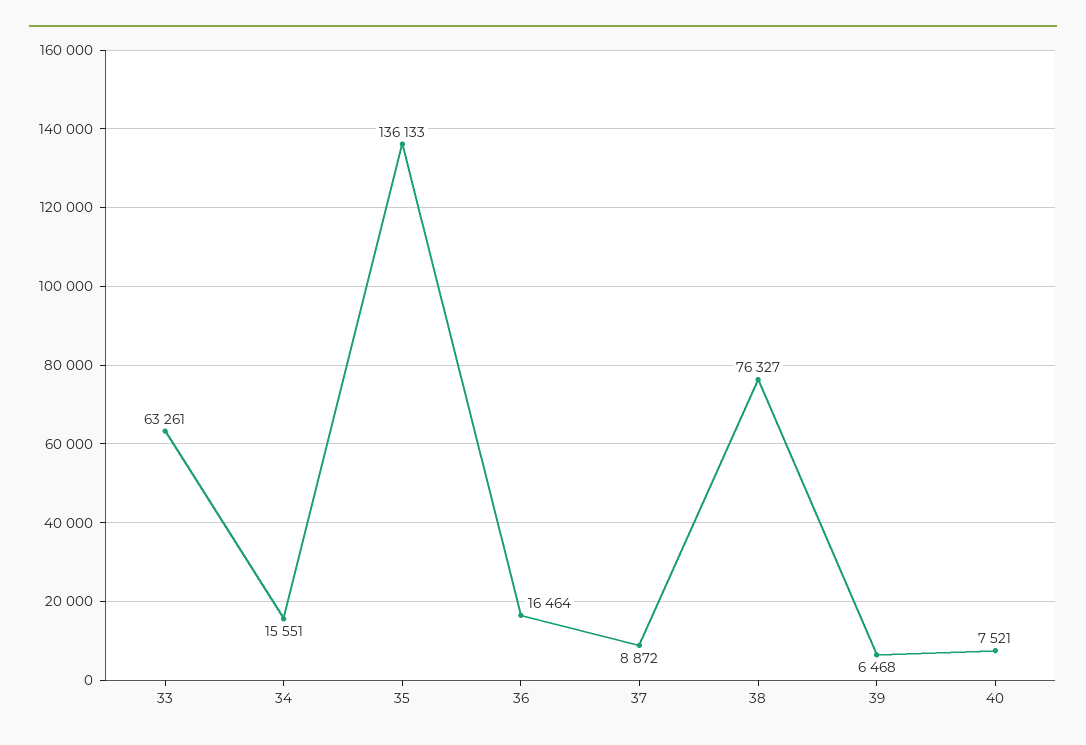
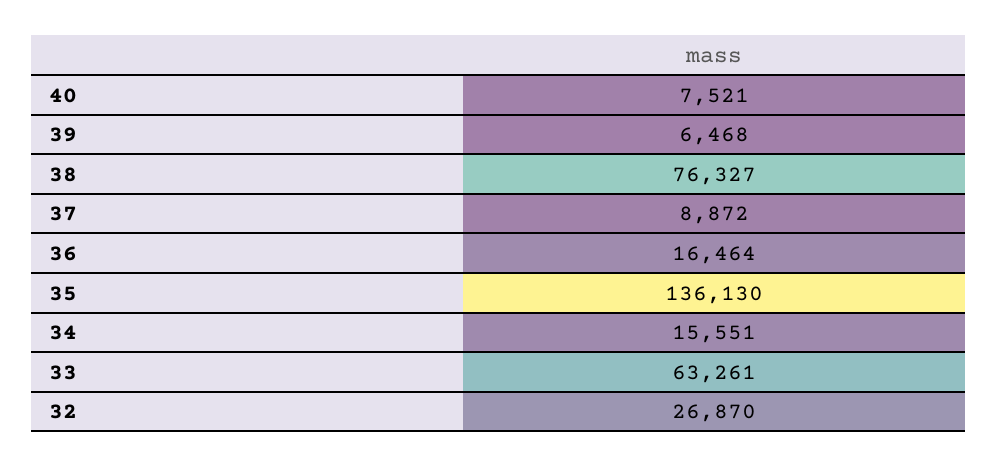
35: 136133 -> 136130
32: none -> 26870

